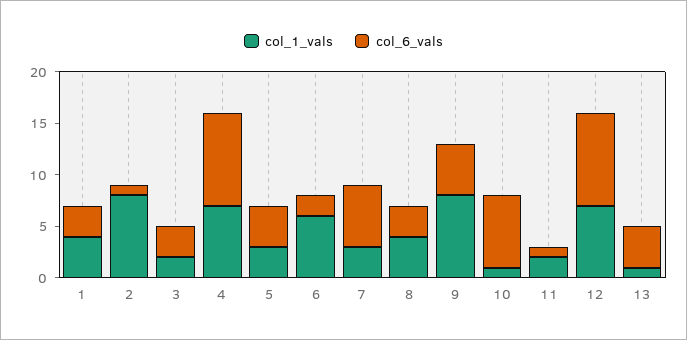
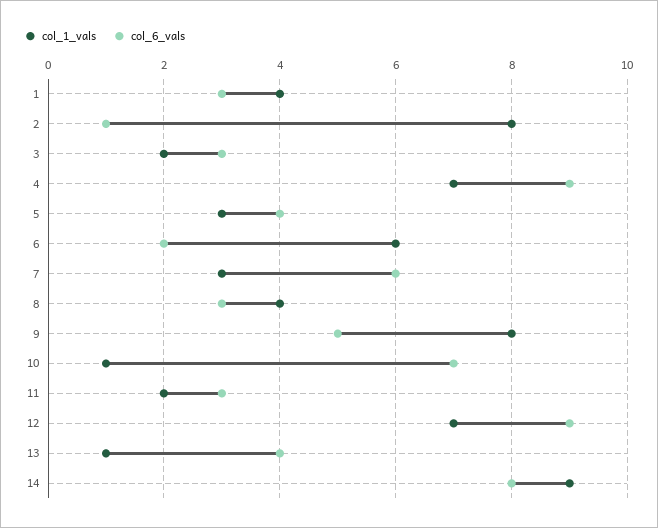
col_6_vals, 11: 1 -> 3
col_1_vals, 14: none -> 9
col_6_vals, 14: none -> 8

